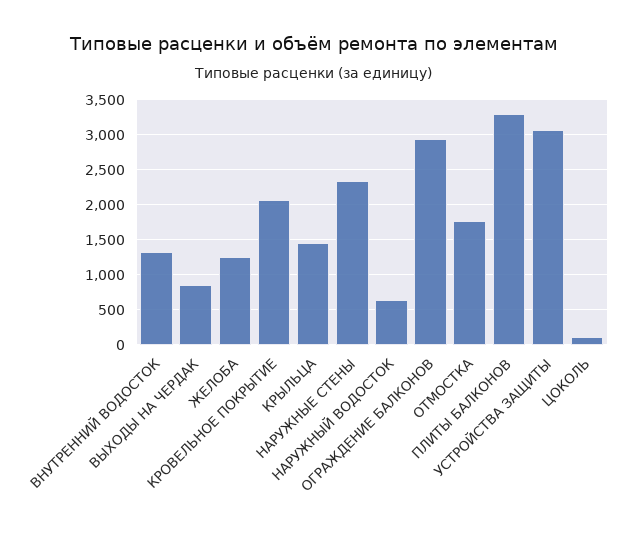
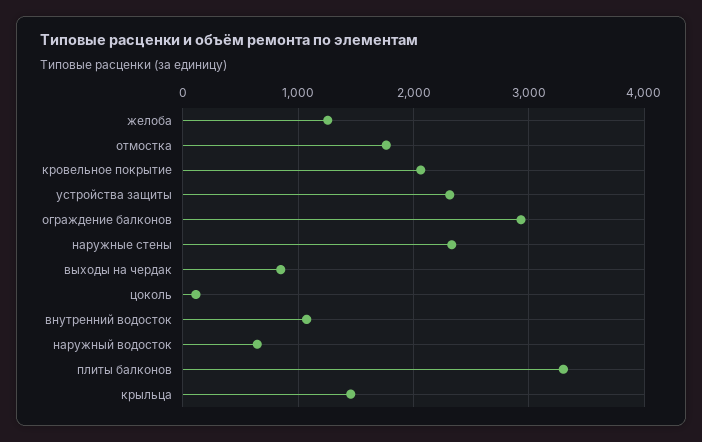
ВНУТРЕННИЙ ВОДОСТОК: 1300 -> 1100
УСТРОЙСТВА ЗАЩИТЫ: 3100 -> 2300

